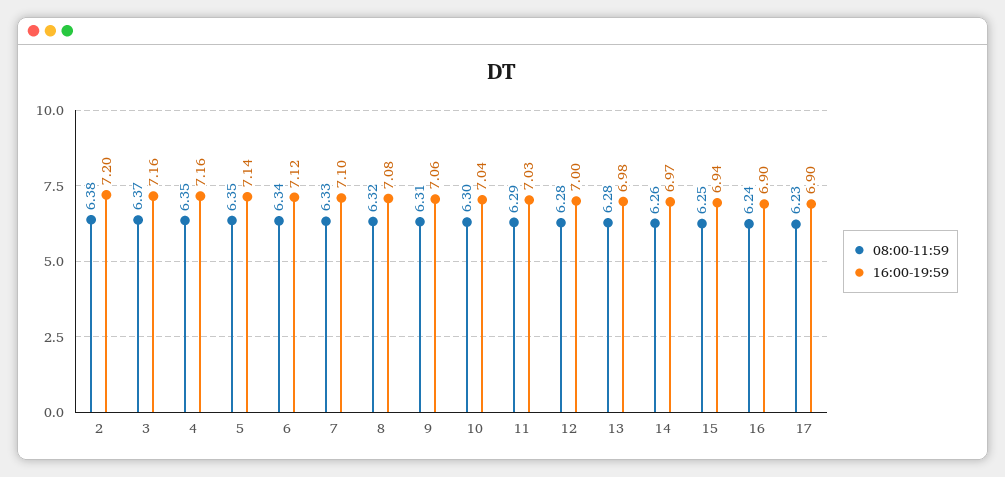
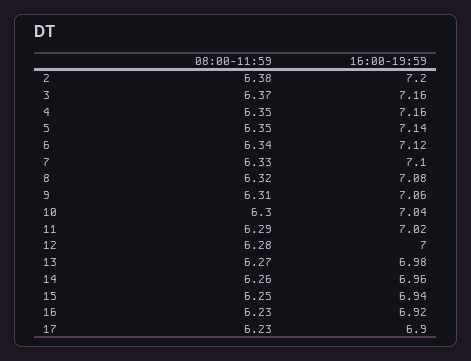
16:00-19:59, 11: 7.03 -> 7.02
08:00-11:59, 13: 6.28 -> 6.27
16:00-19:59, 14: 6.97 -> 6.96
08:00-11:59, 16: 6.24 -> 6.23
16:00-19:59, 16: 6.9 -> 6.92

